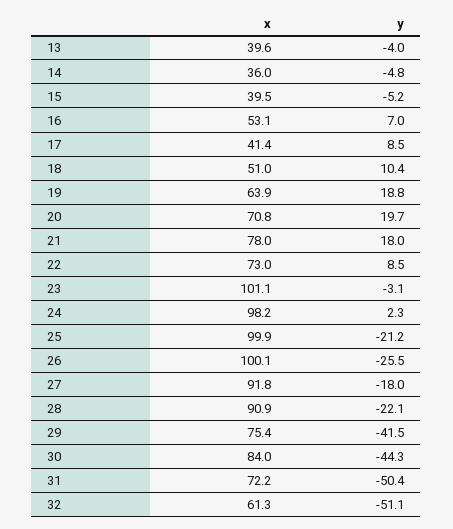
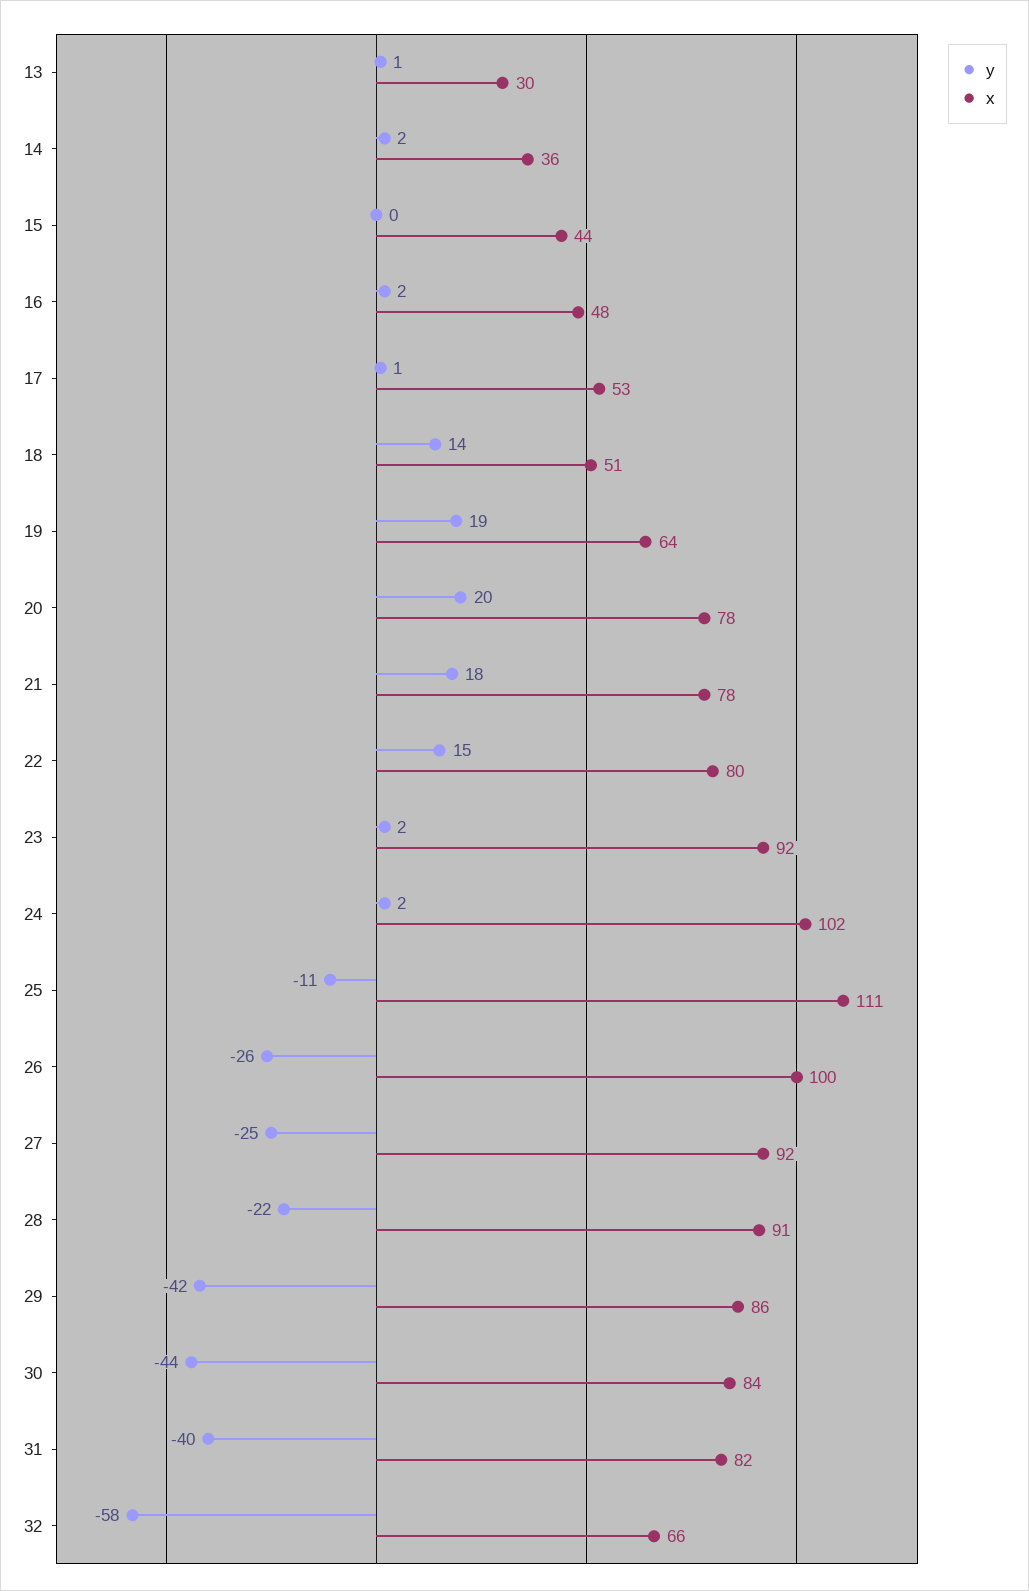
x, 13: 39.6 -> 30
y, 13: -4 -> 1
y, 14: -4.8 -> 2
x, 15: 39.5 -> 44
y, 15: -5.2 -> 0
x, 16: 53.1 -> 48
y, 16: 7 -> 2
x, 17: 41.4 -> 53
y, 17: 8.5 -> 1
y, 18: 10.4 -> 14
x, 20: 70.8 -> 78
x, 22: 73 -> 80
y, 22: 8.5 -> 15
x, 23: 101.1 -> 92
y, 23: -3.1 -> 2
x, 24: 98.2 -> 102
x, 25: 99.9 -> 111
y, 25: -21.2 -> -11
y, 27: -18 -> -25
x, 29: 75.4 -> 86
x, 31: 72.2 -> 82
y, 31: -50.4 -> -40
x, 32: 61.3 -> 66
y, 32: -51.1 -> -58

